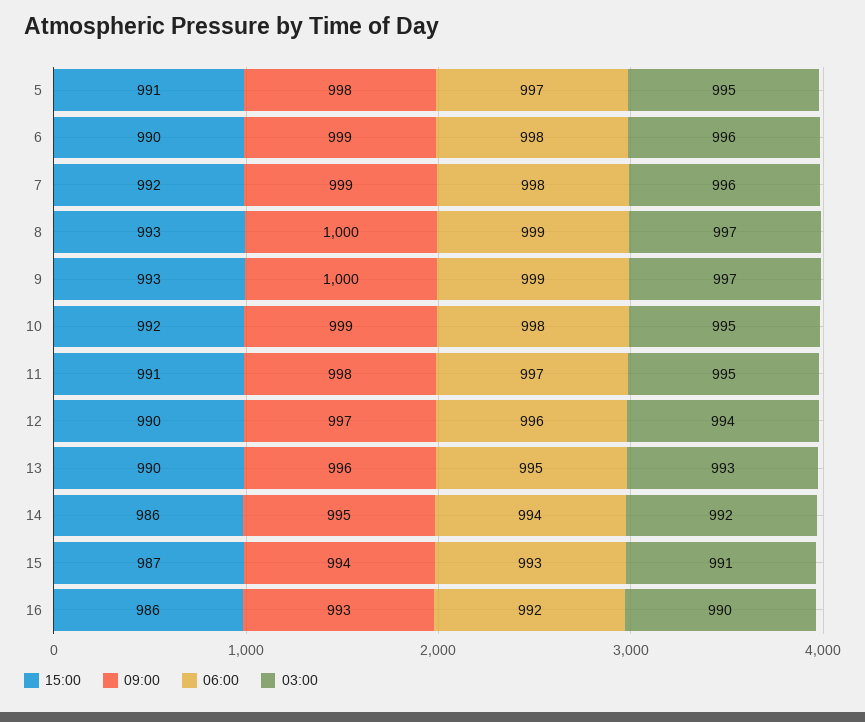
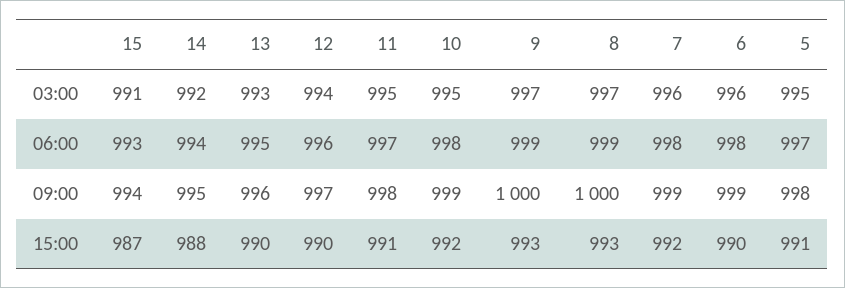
15:00, 14: 986 -> 988
15:00, 16: 986 -> none
09:00, 16: 993 -> none
06:00, 16: 992 -> none
03:00, 16: 990 -> none

